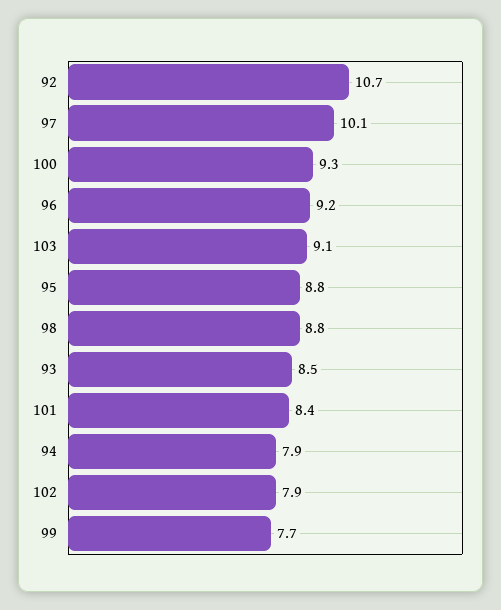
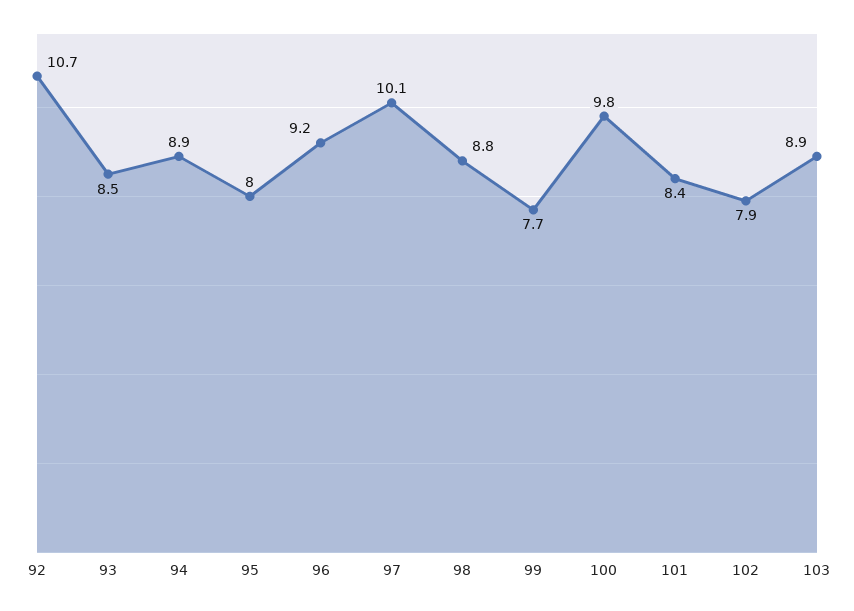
100: 9.3 -> 9.8
103: 9.1 -> 8.9
95: 8.8 -> 8
94: 7.9 -> 8.9

